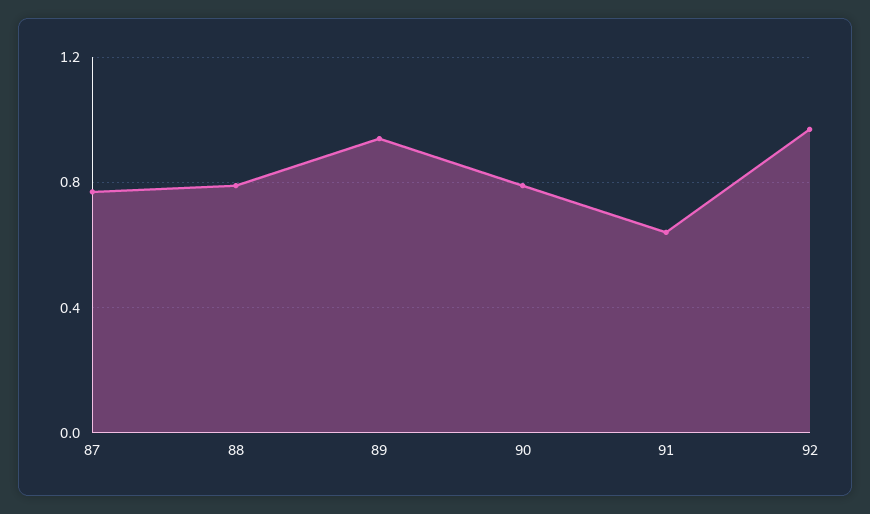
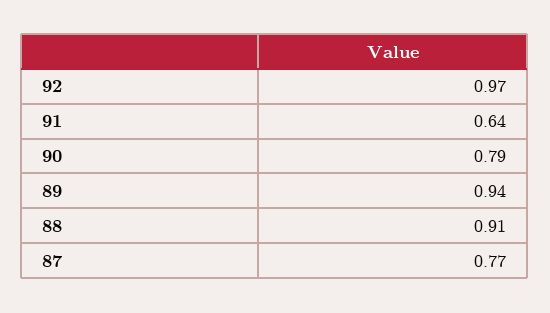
88: 0.8 -> 0.91

